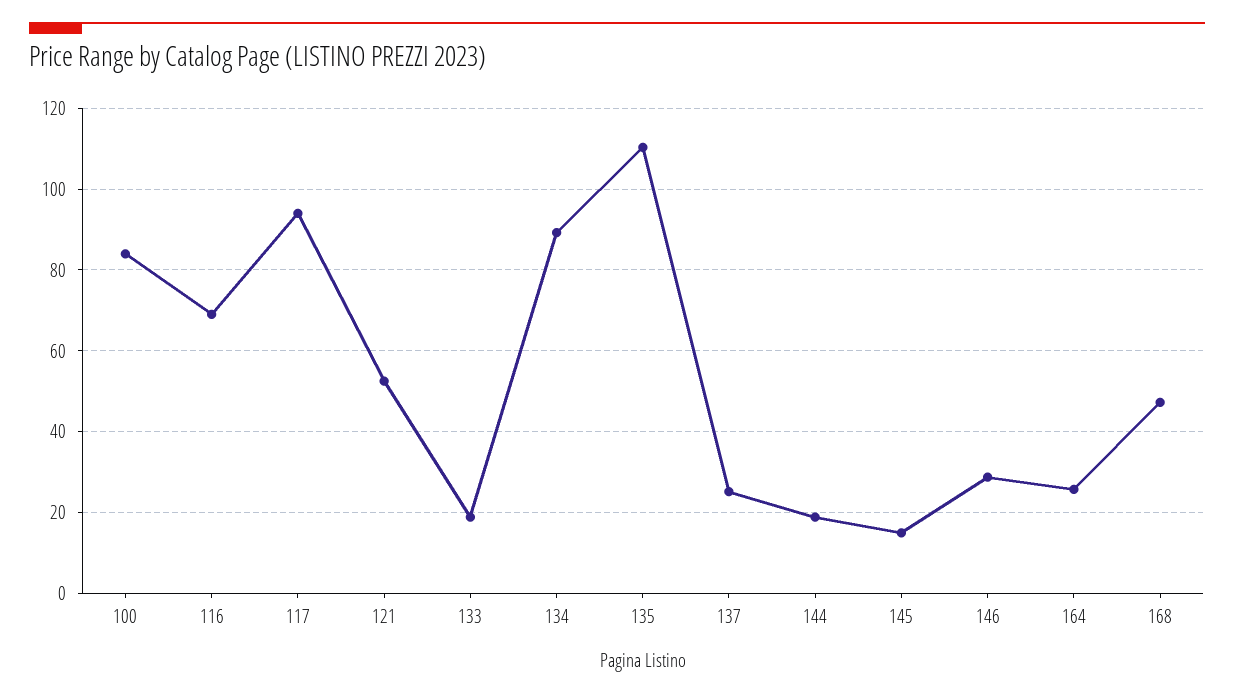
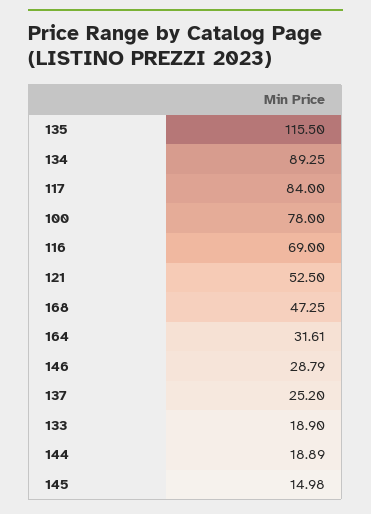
100: 84 -> 78
117: 94 -> 84
135: 110 -> 115.5
164: 26 -> 31.61

